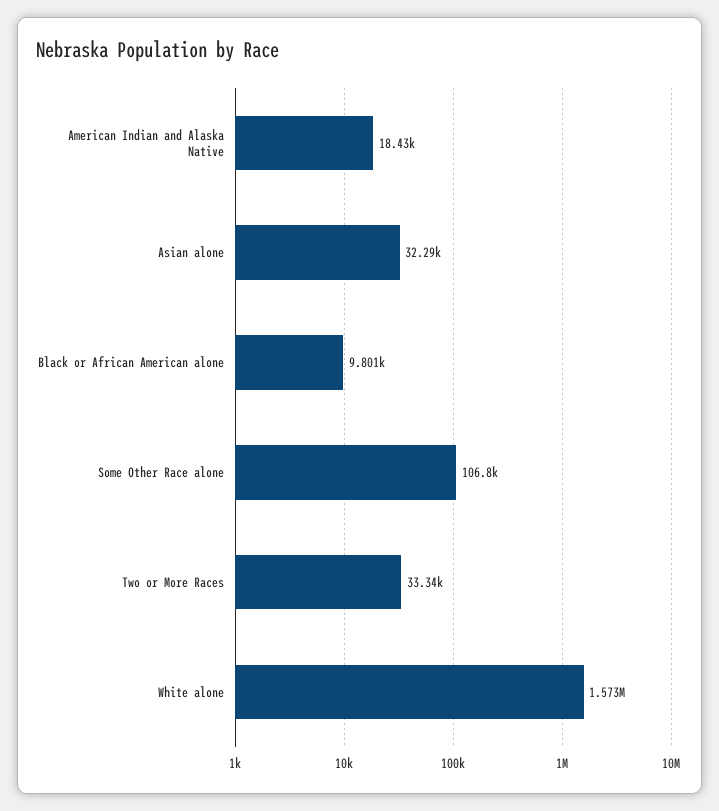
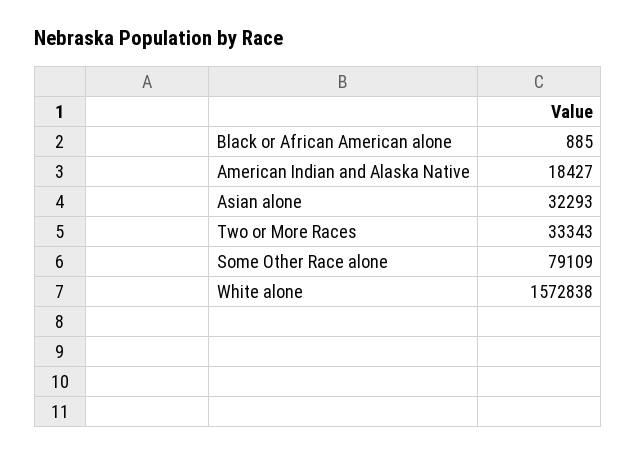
Black or African American alone: 9801 -> 885
Some Other Race alone: 106800 -> 79109

